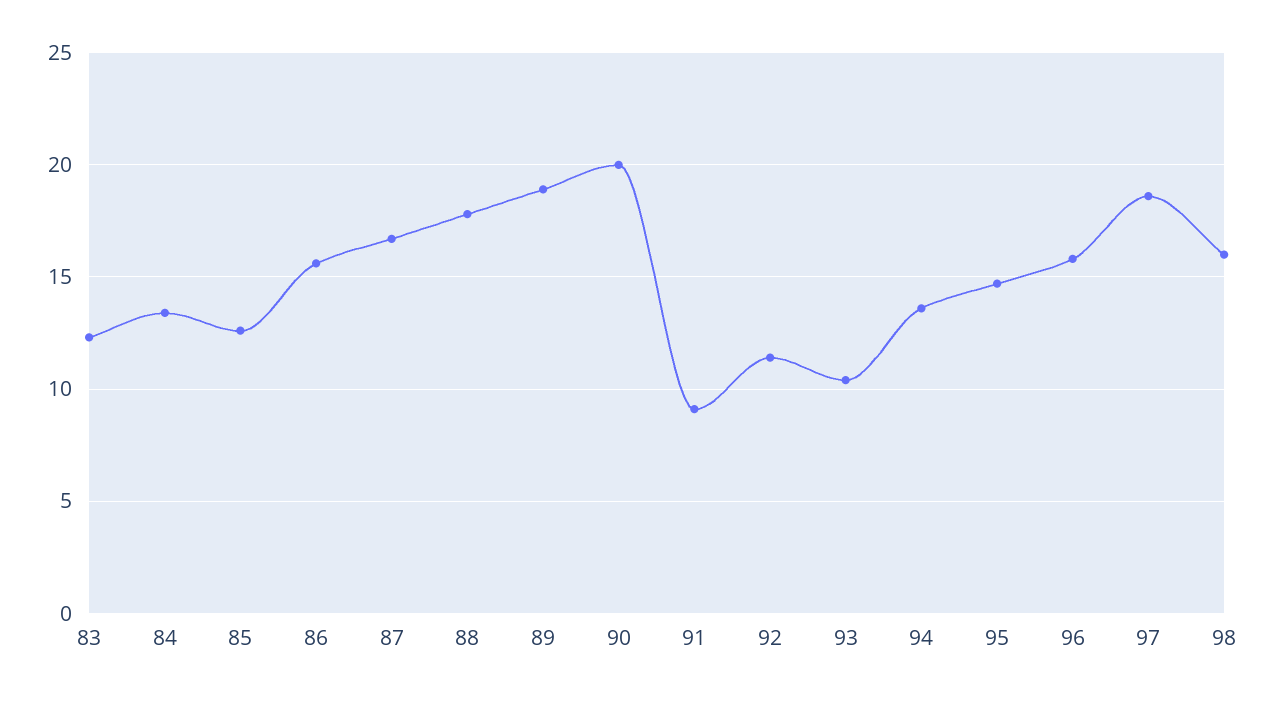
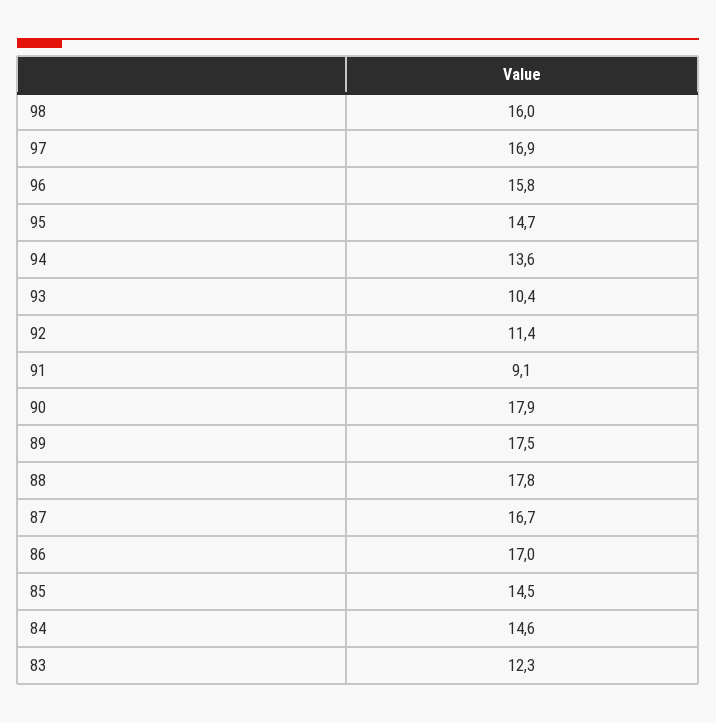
84: 13.5 -> 14.6
85: 12.5 -> 14.5
86: 15.5 -> 17
89: 19 -> 17.5
90: 20 -> 17.9
97: 18.5 -> 16.9

